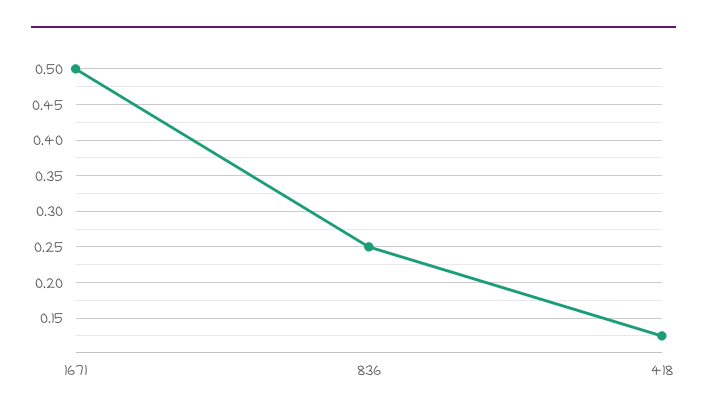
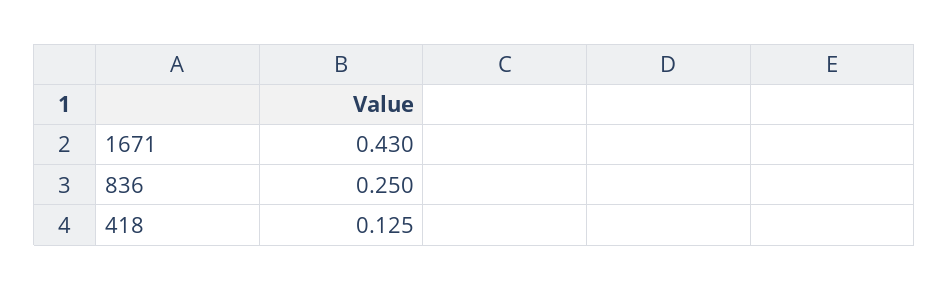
1671: 0.5 -> 0.43

